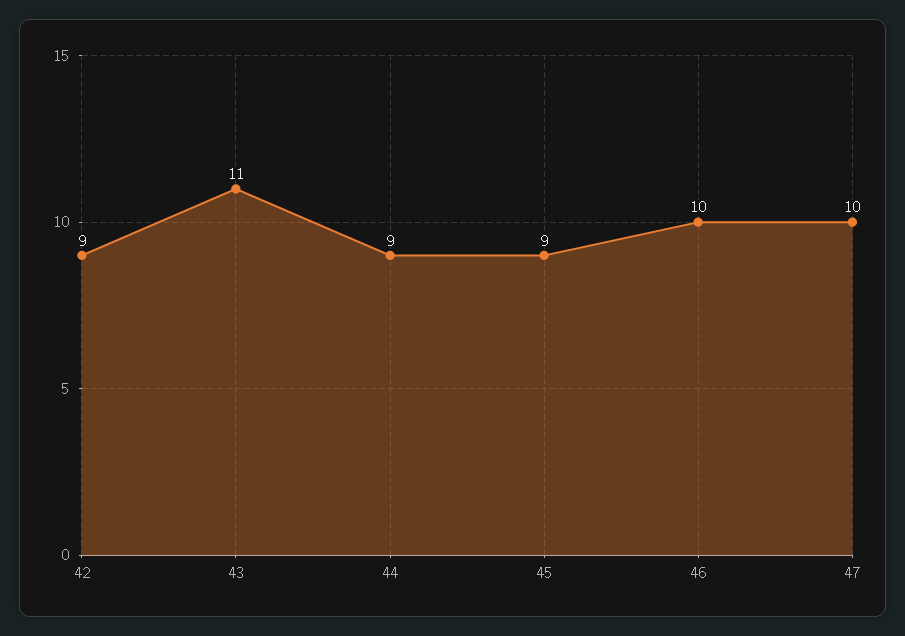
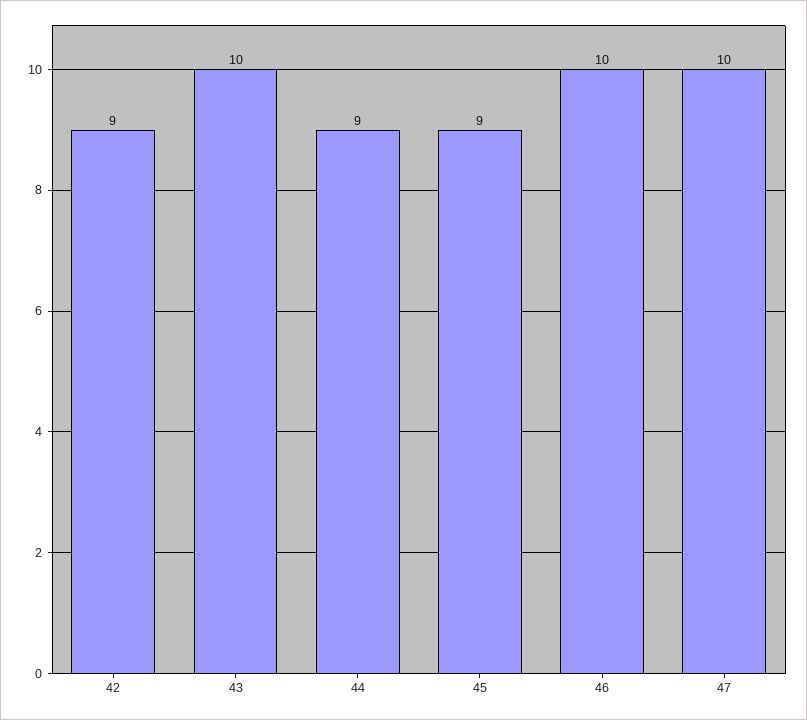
43: 11 -> 10

